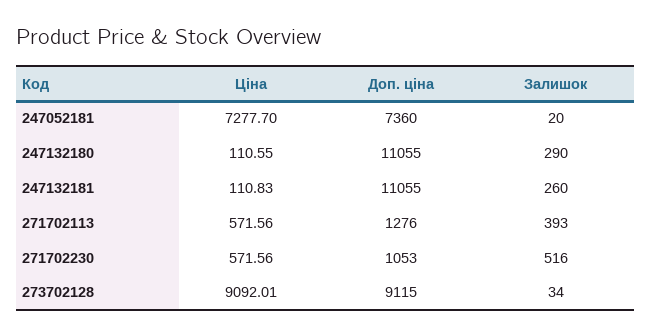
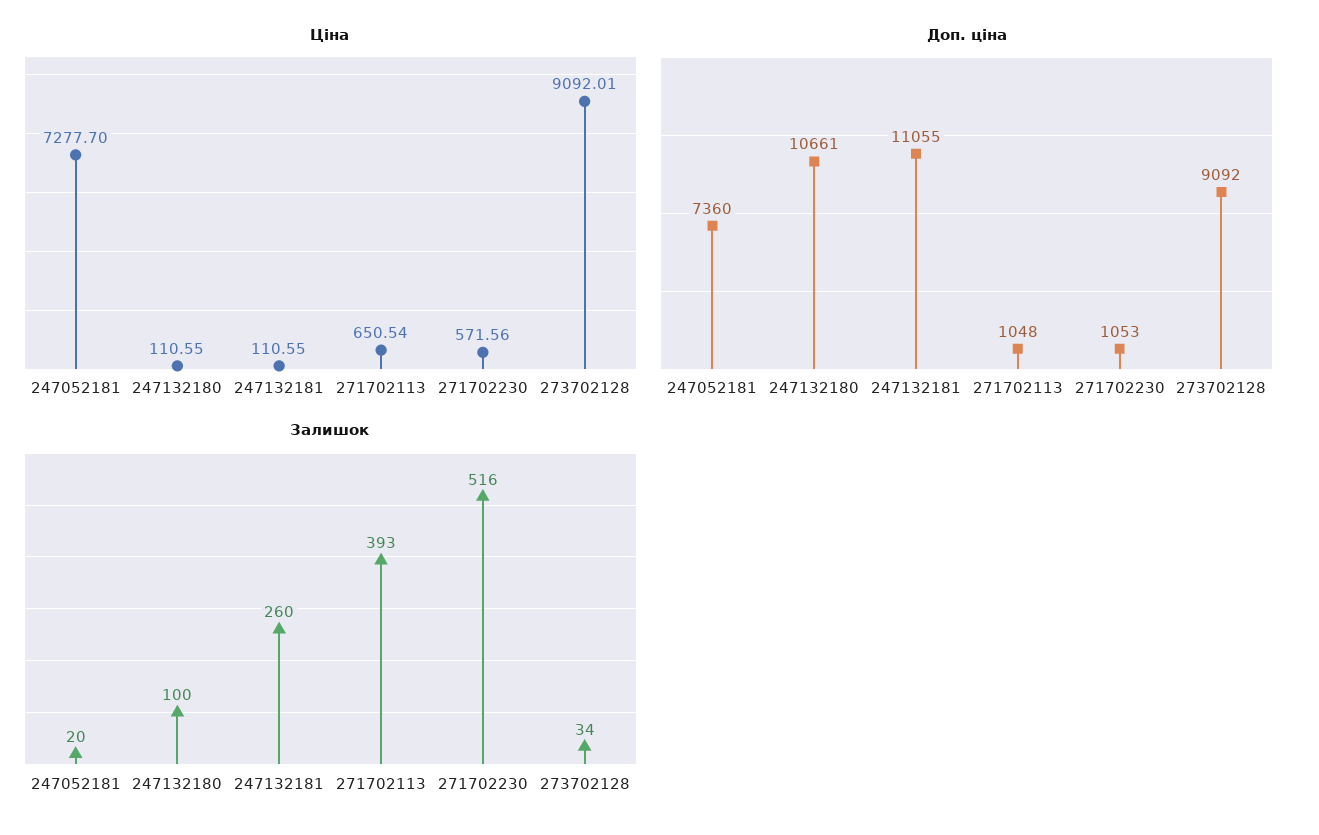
Доп. ціна, 247132180: 11055 -> 10661
Залишок, 247132180: 290 -> 100
Ціна, 247132181: 110.83 -> 110.55
Ціна, 271702113: 571.56 -> 650.54
Доп. ціна, 271702113: 1276 -> 1048
Доп. ціна, 273702128: 9115 -> 9092

